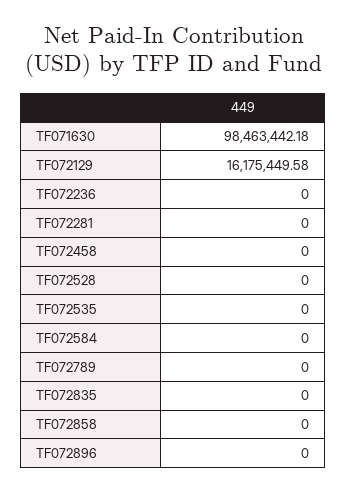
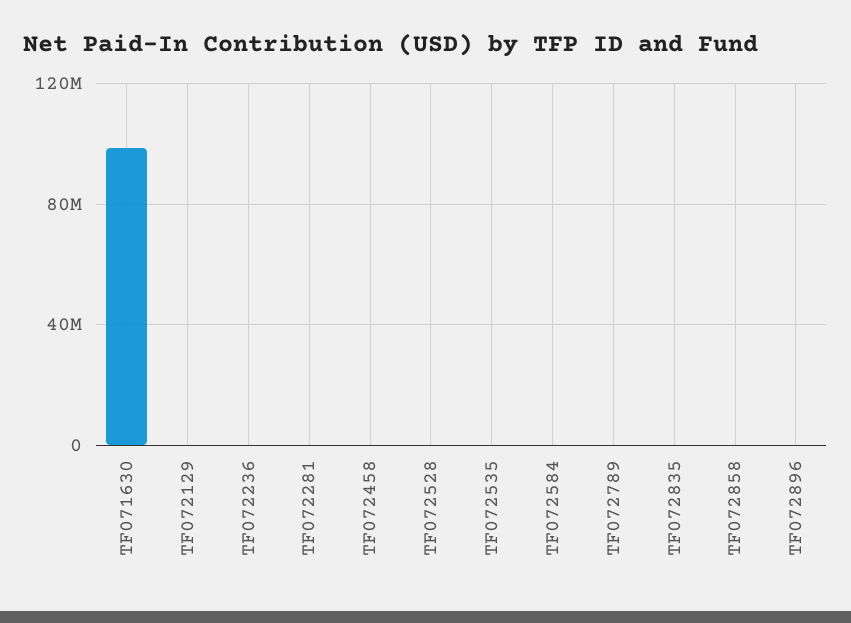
TF072129: 16175449.58 -> 0

